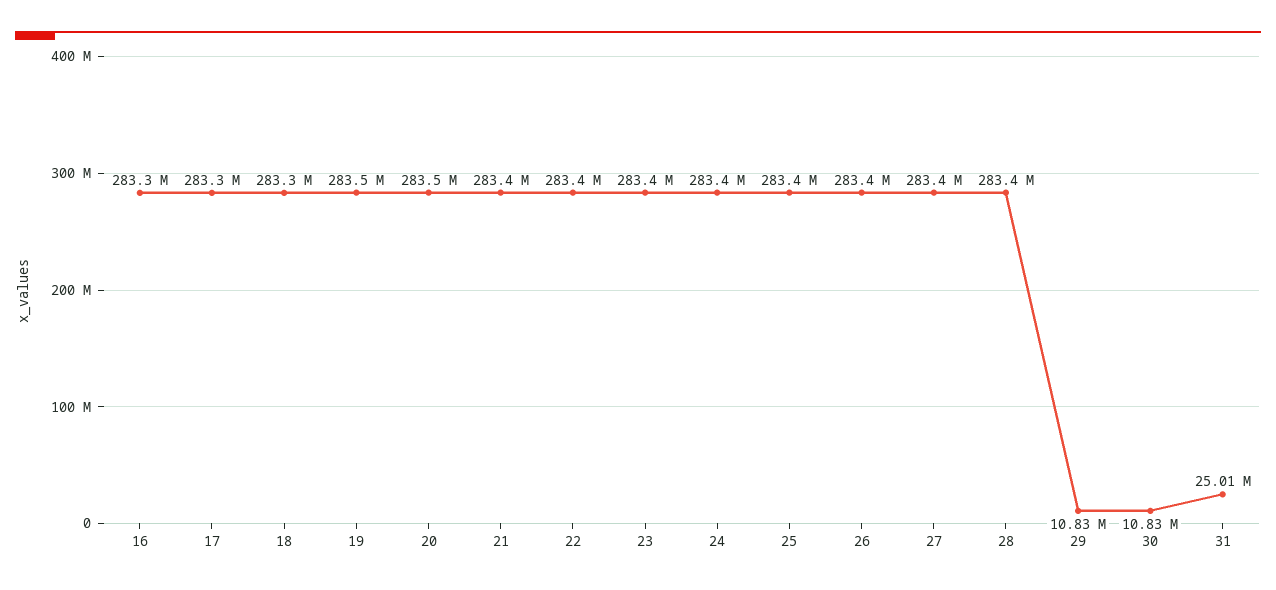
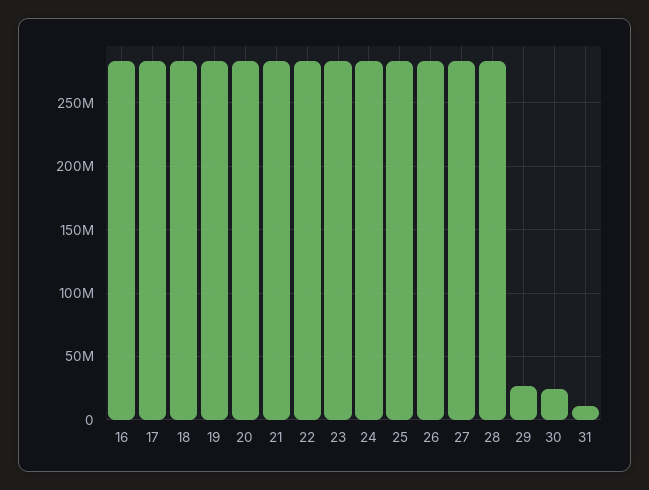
29: 10830000 -> 25000000
30: 10830000 -> 25000000
31: 25010000 -> 10000000

